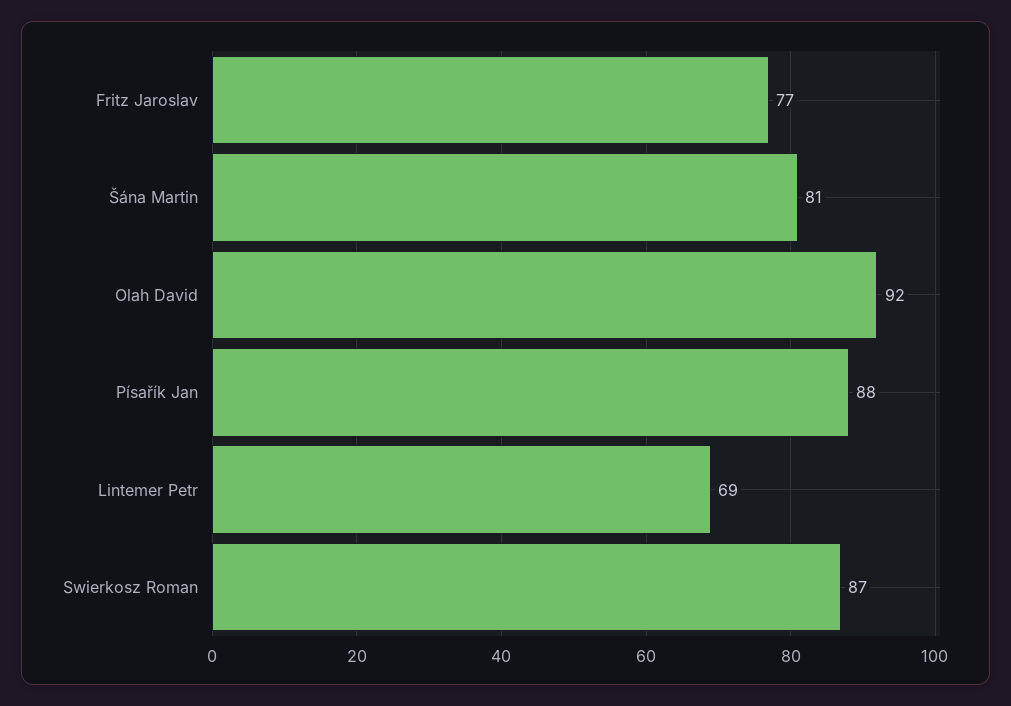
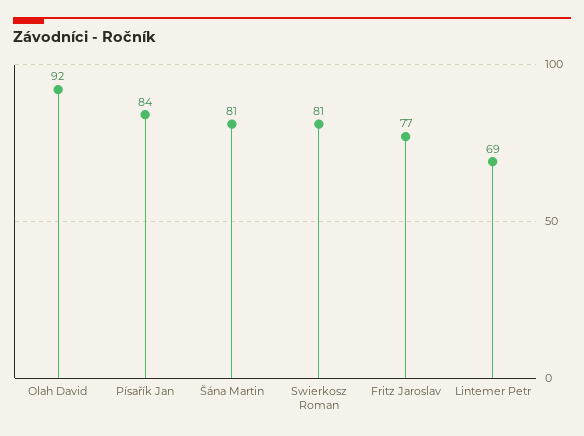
Písařík Jan: 88 -> 84
Swierkosz Roman: 87 -> 81

